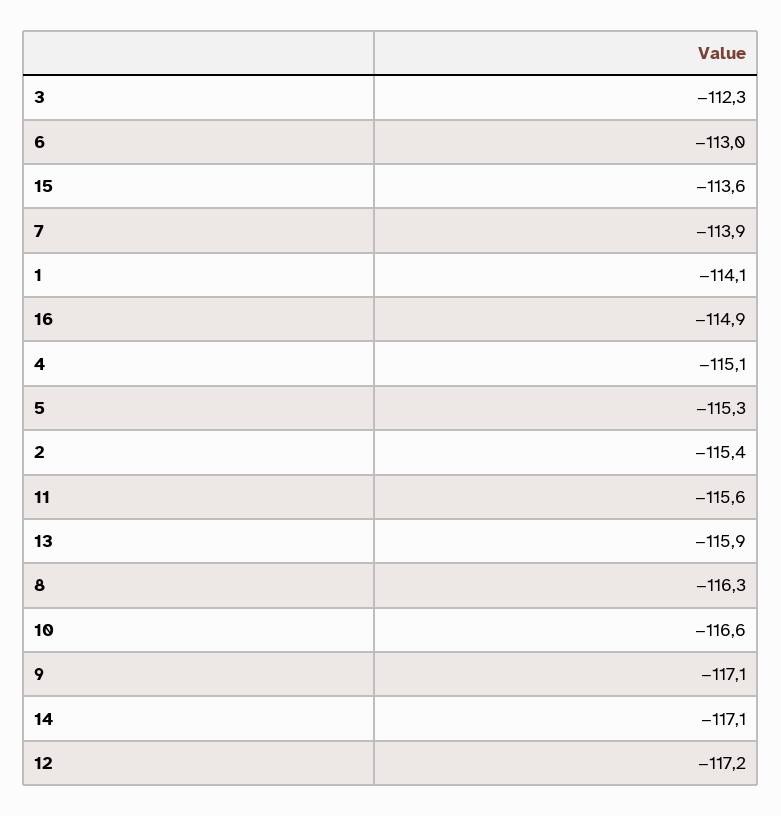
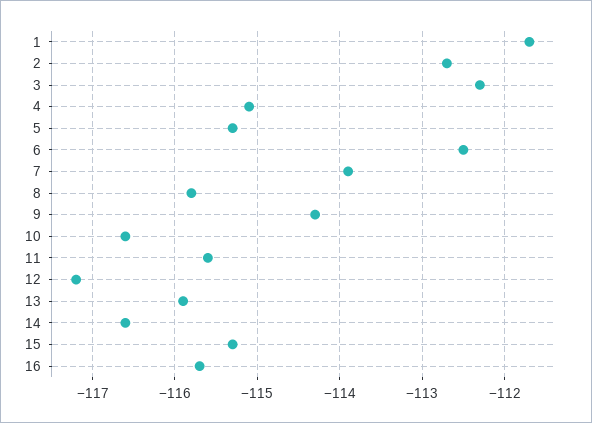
6: -113 -> -112.5
15: -113.6 -> -115.3
1: -114.1 -> -111.7
16: -114.9 -> -115.7
2: -115.4 -> -112.7
8: -116.3 -> -115.8
9: -117.1 -> -114.3
14: -117.1 -> -116.6

